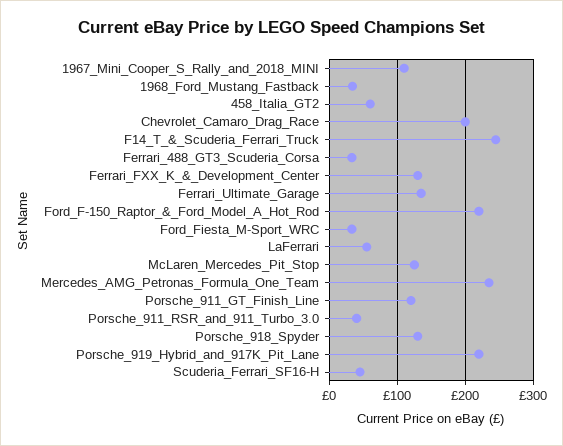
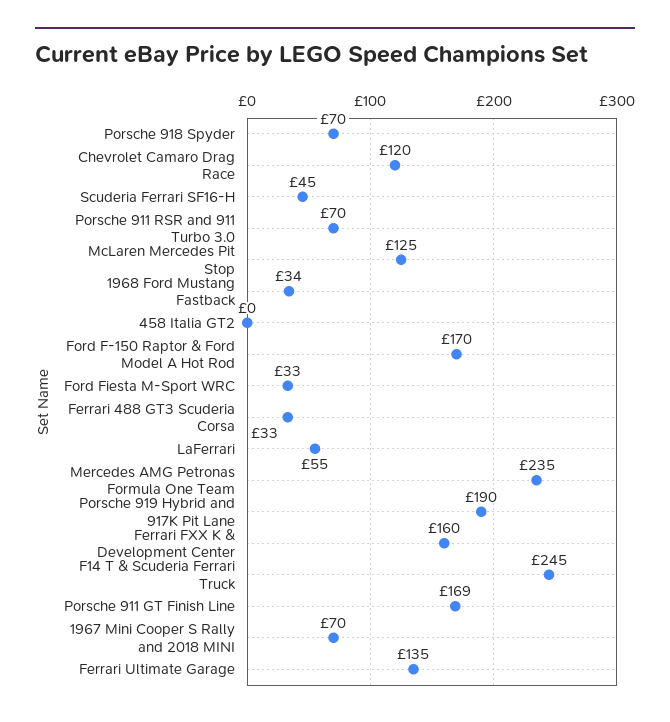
1967_Mini_Cooper_S_Rally_and_2018_MINI: 110 -> 70
458_Italia_GT2: 60 -> 0
Chevrolet_Camaro_Drag_Race: 200 -> 120
Ferrari_FXX_K_&_Development_Center: 130 -> 160
Ford_F-150_Raptor_&_Ford_Model_A_Hot_Rod: 220 -> 170
Porsche_911_GT_Finish_Line: 120 -> 169
Porsche_911_RSR_and_911_Turbo_3.0: 40 -> 70
Porsche_918_Spyder: 130 -> 70
Porsche_919_Hybrid_and_917K_Pit_Lane: 220 -> 190

